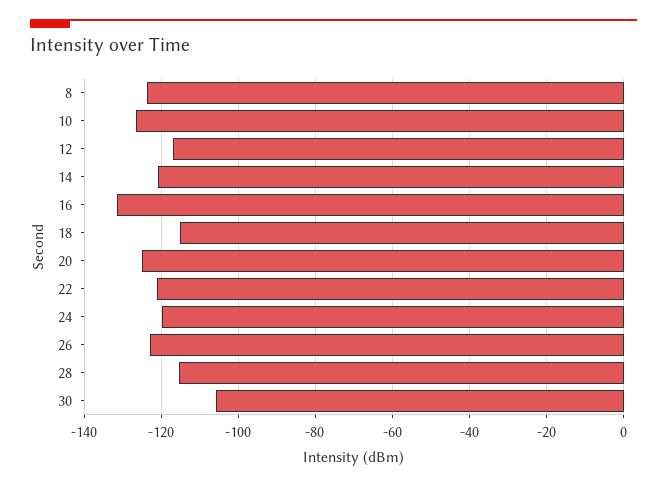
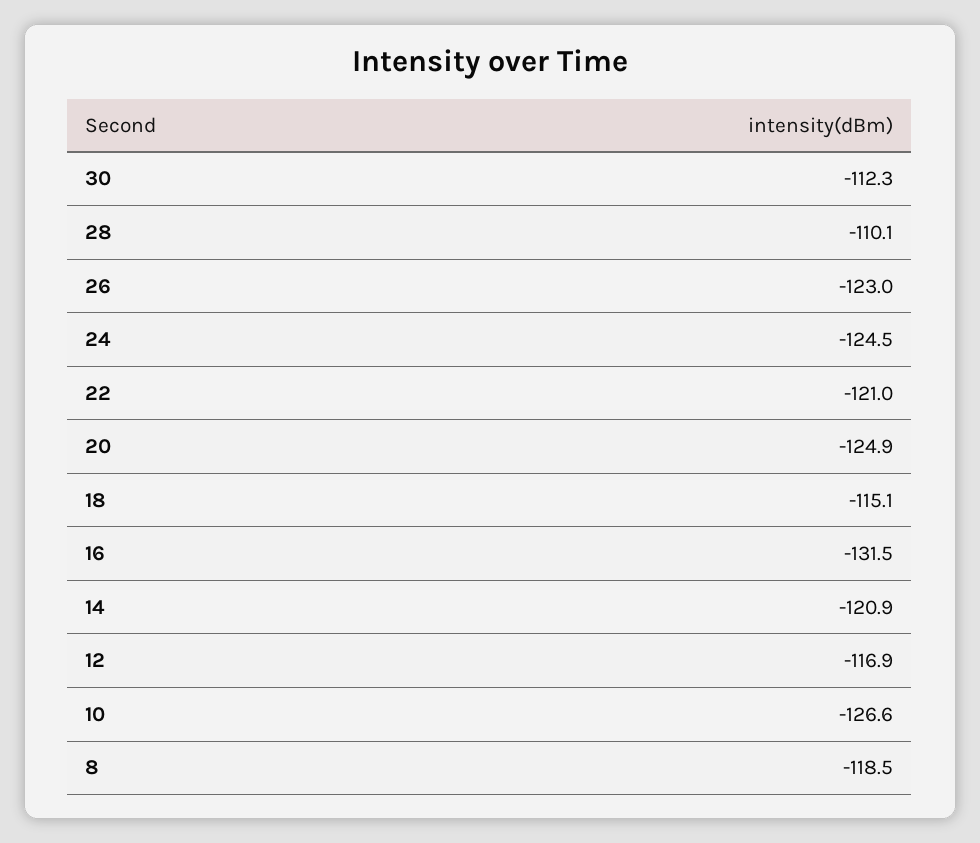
8: -124 -> -118.5
24: -120 -> -124.5
28: -116 -> -110.1
30: -106 -> -112.3

